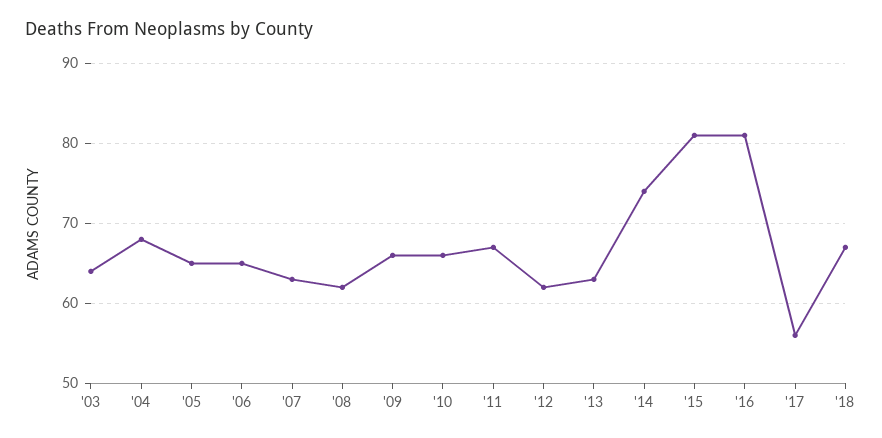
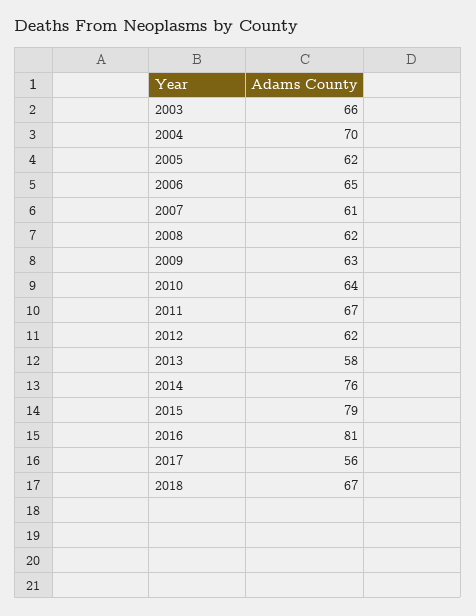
'03: 64 -> 66
'04: 68 -> 70
'05: 65 -> 62
'07: 63 -> 61
'09: 66 -> 63
'10: 66 -> 64
'13: 63 -> 58
'14: 74 -> 76
'15: 81 -> 79

